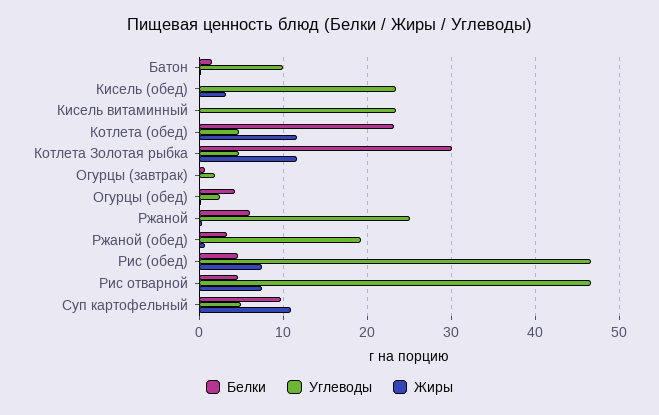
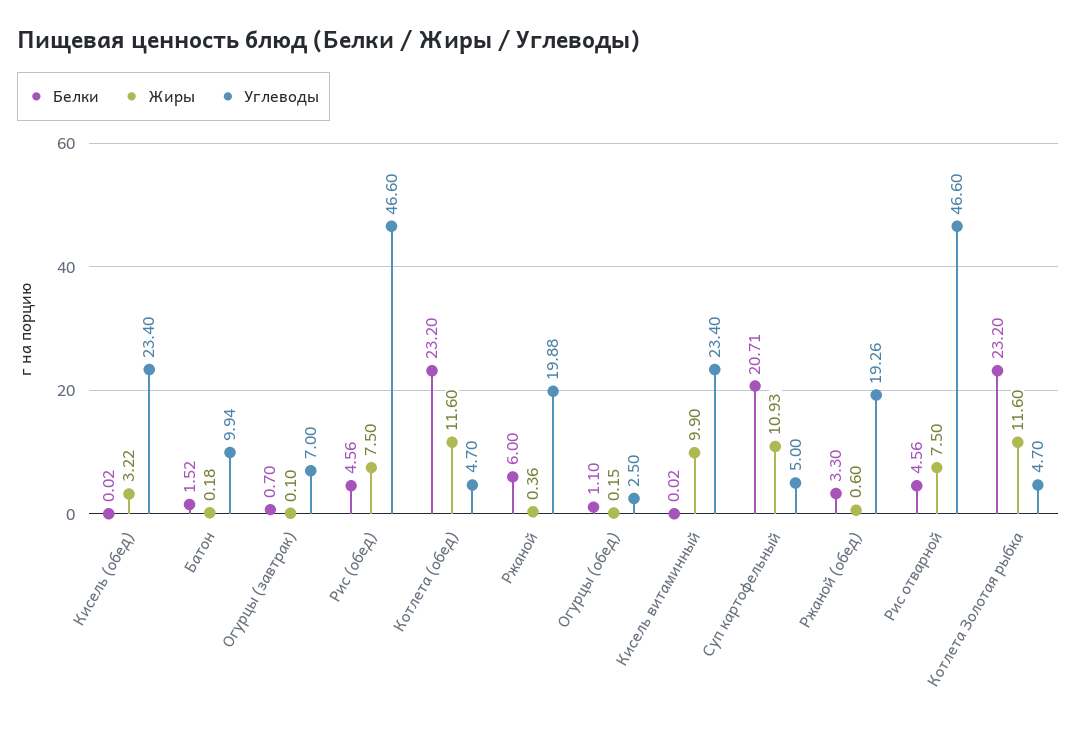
Жиры, Кисель витаминный: 0 -> 9.9
Белки, Котлета Золотая рыбка: 30 -> 23.2
Углеводы, Огурцы (завтрак): 2 -> 7
Белки, Огурцы (обед): 4 -> 1.1
Углеводы, Ржаной: 25 -> 19.88
Белки, Суп картофельный: 10 -> 20.71

